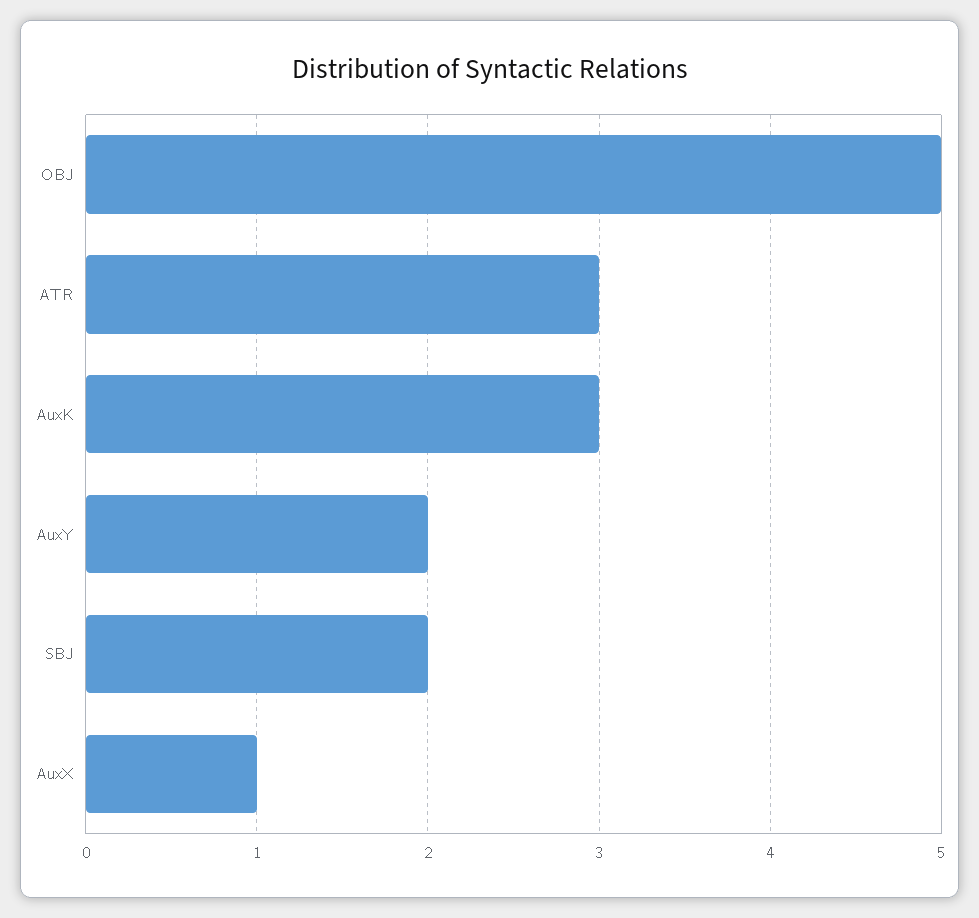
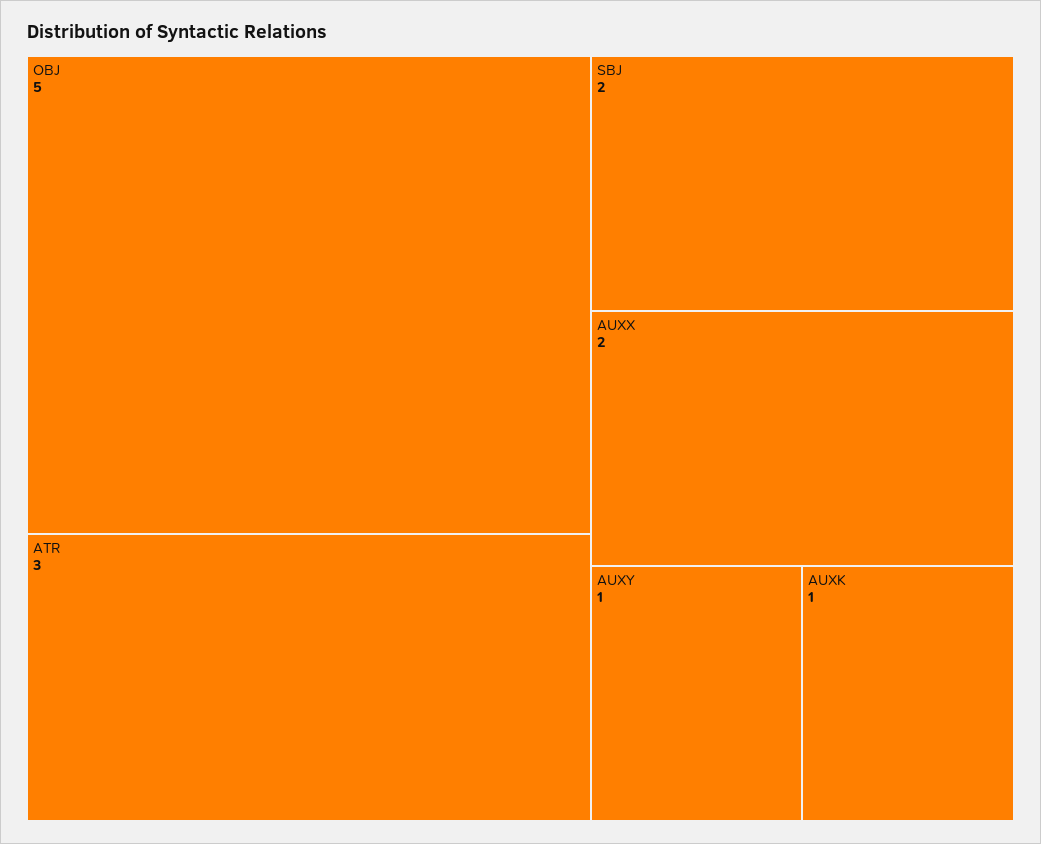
AuxK: 3 -> 1
AuxY: 2 -> 1
AuxX: 1 -> 2

